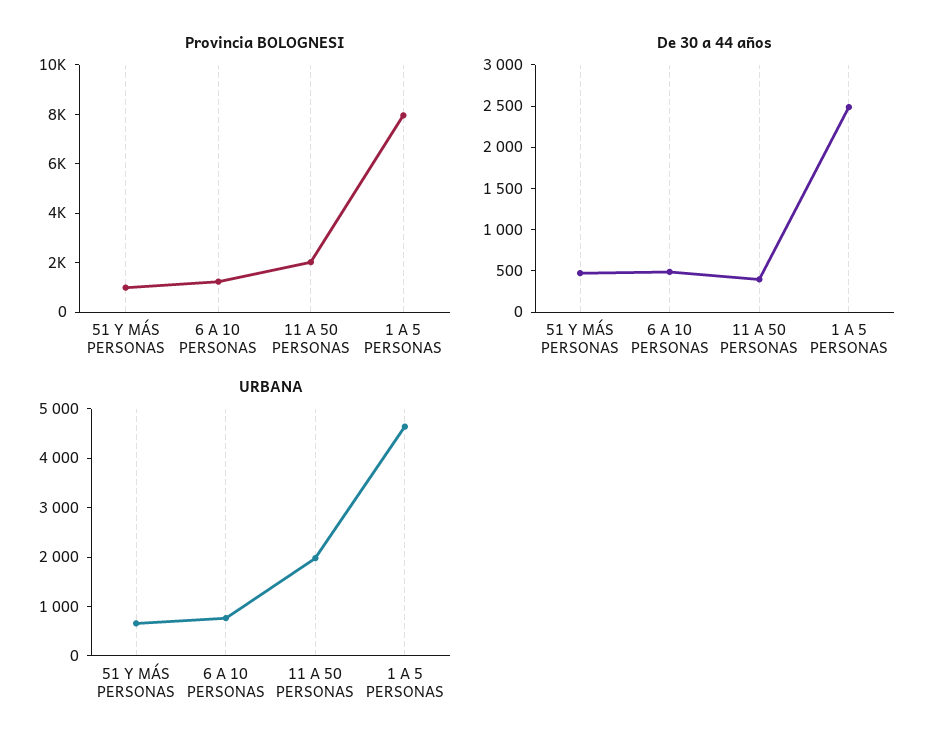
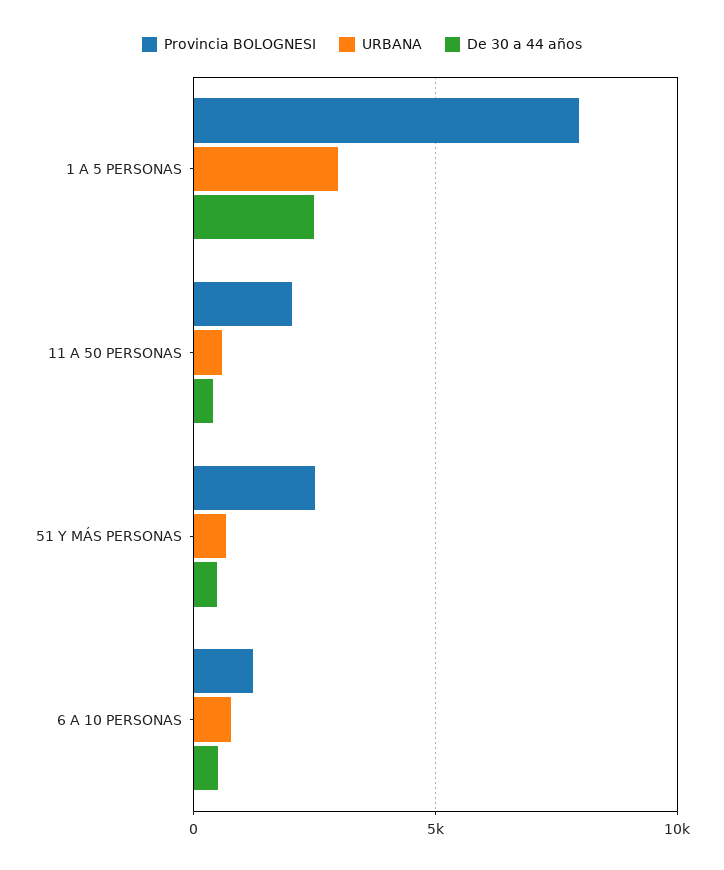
Provincia BOLOGNESI, 51 Y MÁS PERSONAS: 1000 -> 2500
URBANA, 11 A 50 PERSONAS: 2000 -> 500
URBANA, 1 A 5 PERSONAS: 4600 -> 3000

